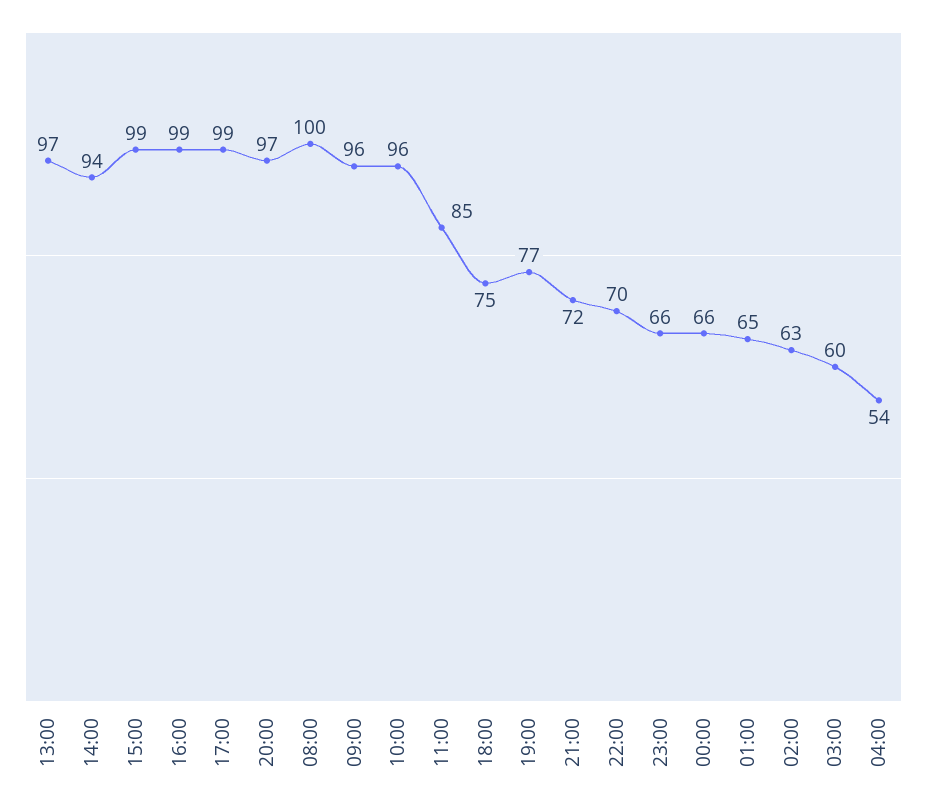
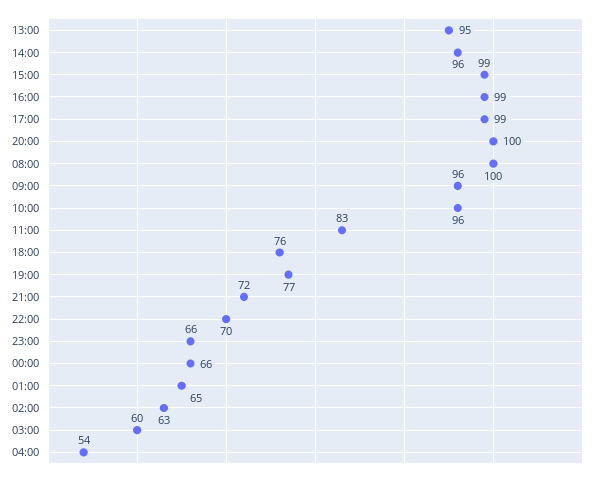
13:00: 97 -> 95
14:00: 94 -> 96
20:00: 97 -> 100
11:00: 85 -> 83
18:00: 75 -> 76

